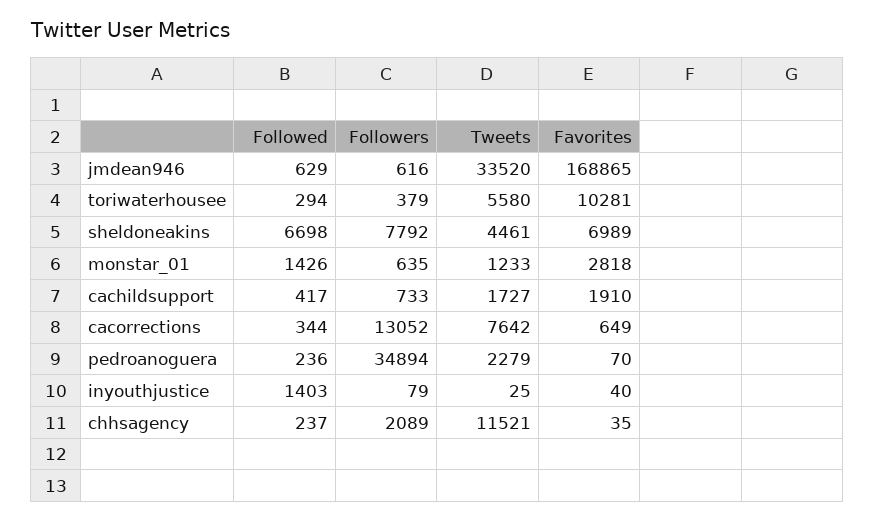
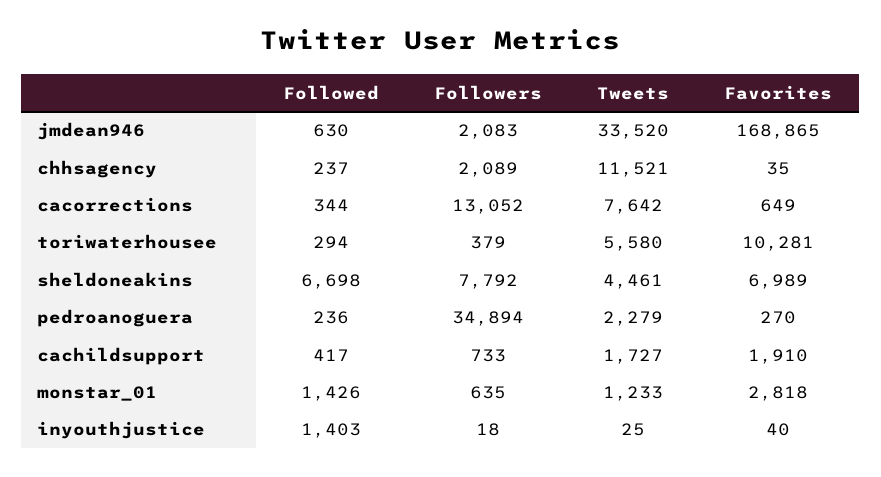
Followed, jmdean946: 629 -> 630
Followers, jmdean946: 616 -> 2083
Favorites, pedroanoguera: 70 -> 270
Followers, inyouthjustice: 79 -> 18

